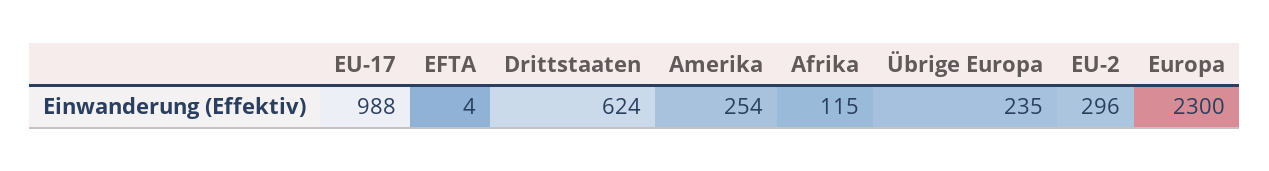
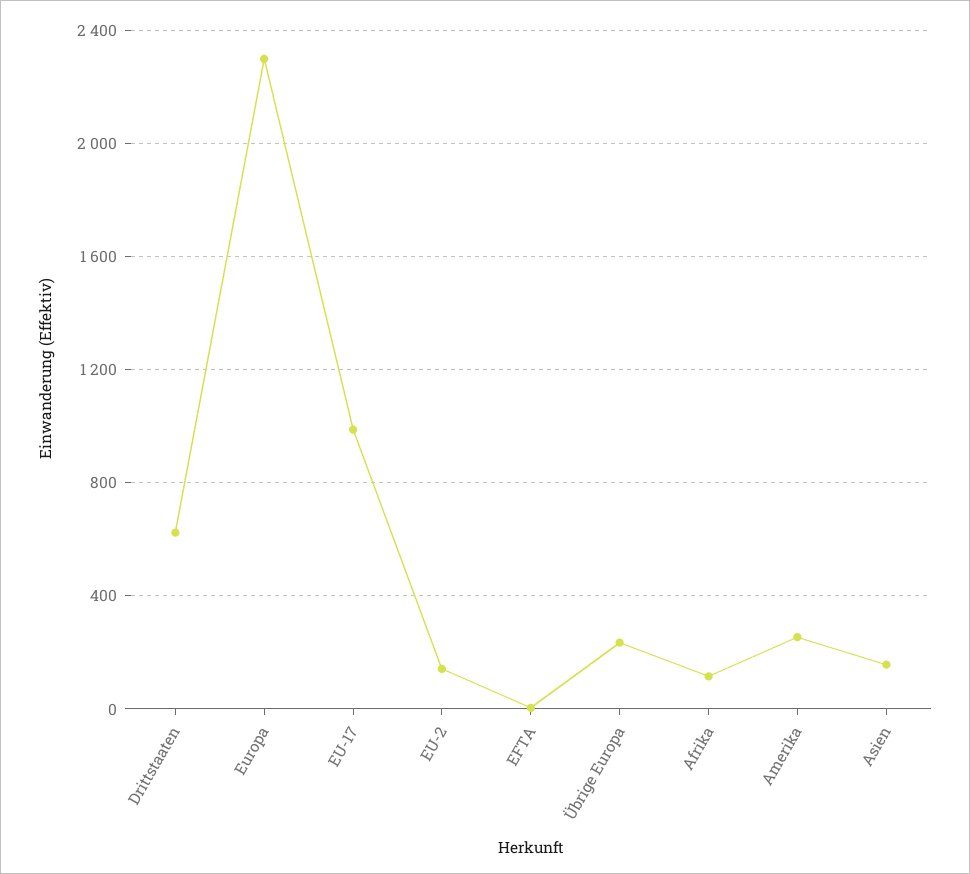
EU-2: 296 -> 150
Asien: none -> 150

